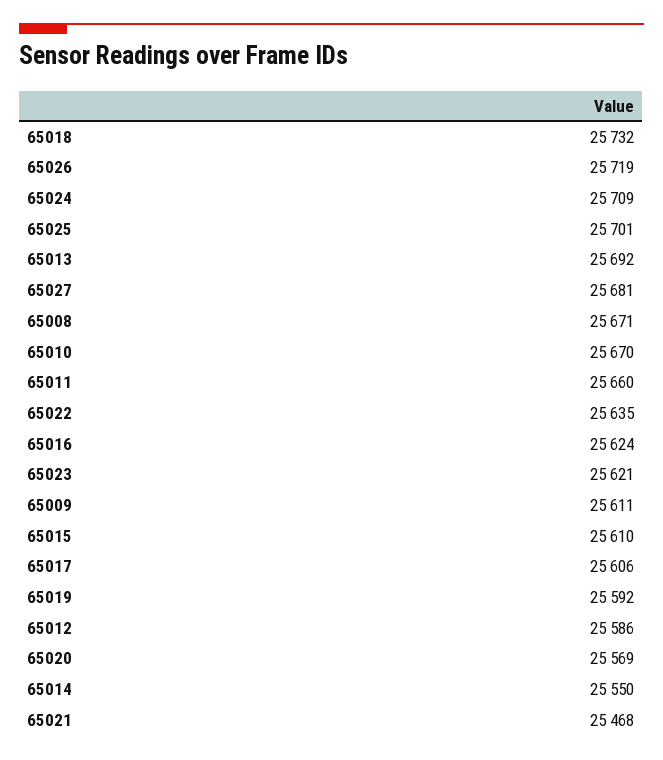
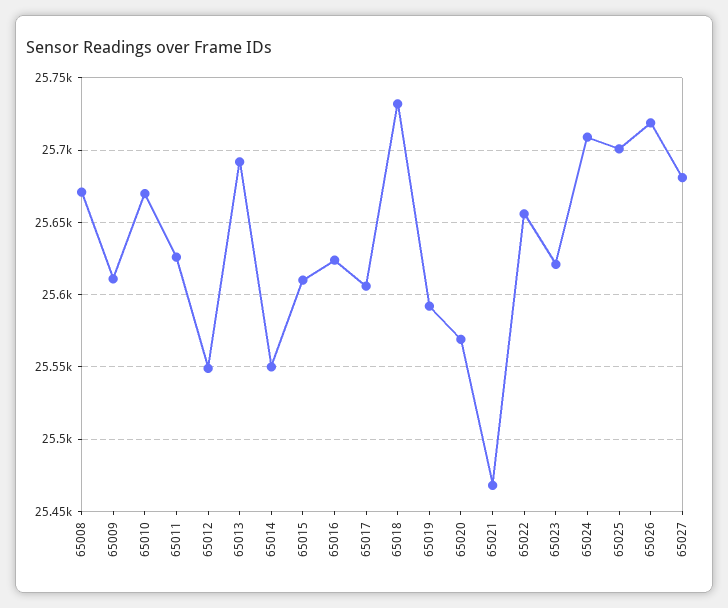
65011: 25660 -> 25625
65022: 25635 -> 25655
65012: 25586 -> 25550

